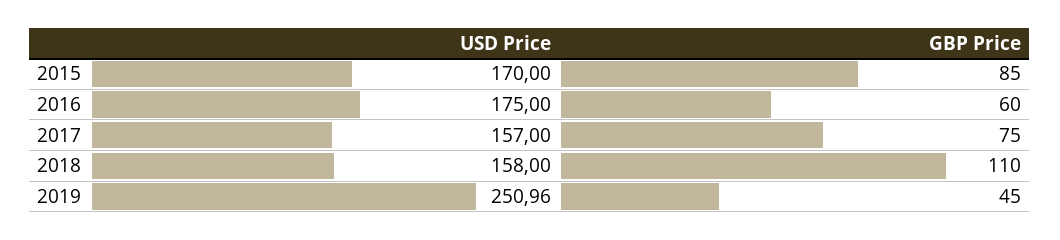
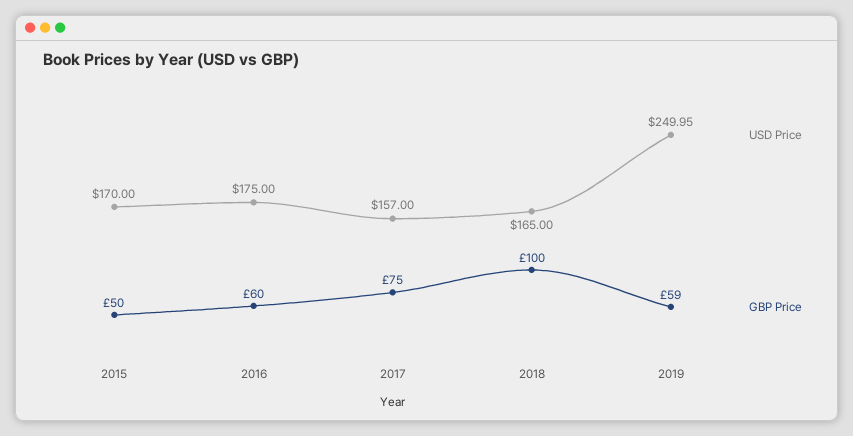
GBP Price, 2015: 85 -> 50
USD Price, 2018: 158 -> 165
GBP Price, 2018: 110 -> 100
USD Price, 2019: 250.96 -> 249.95
GBP Price, 2019: 45 -> 59

